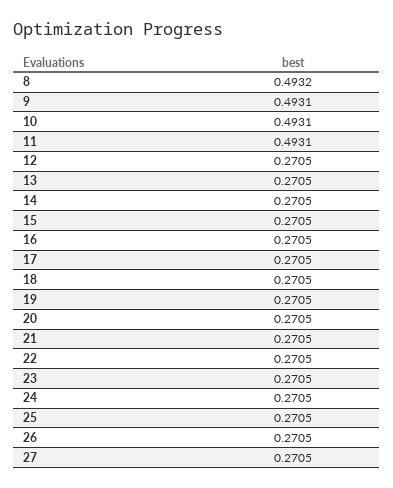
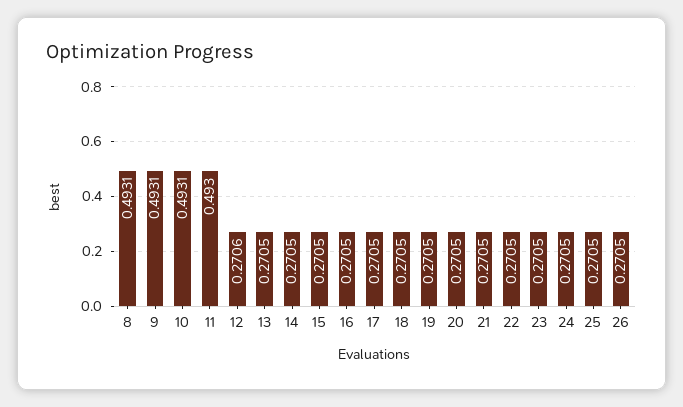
8: 0.4932 -> 0.4931
11: 0.4931 -> 0.493
12: 0.2705 -> 0.2706
27: 0.2705 -> none

